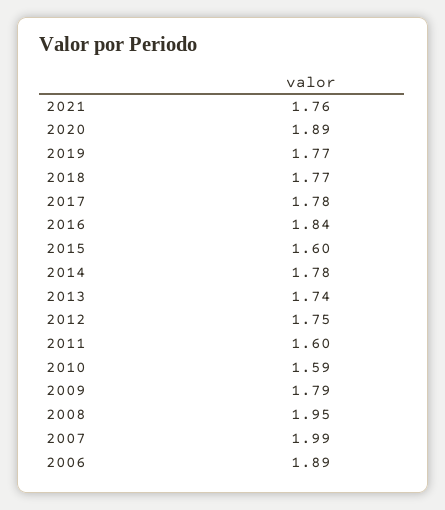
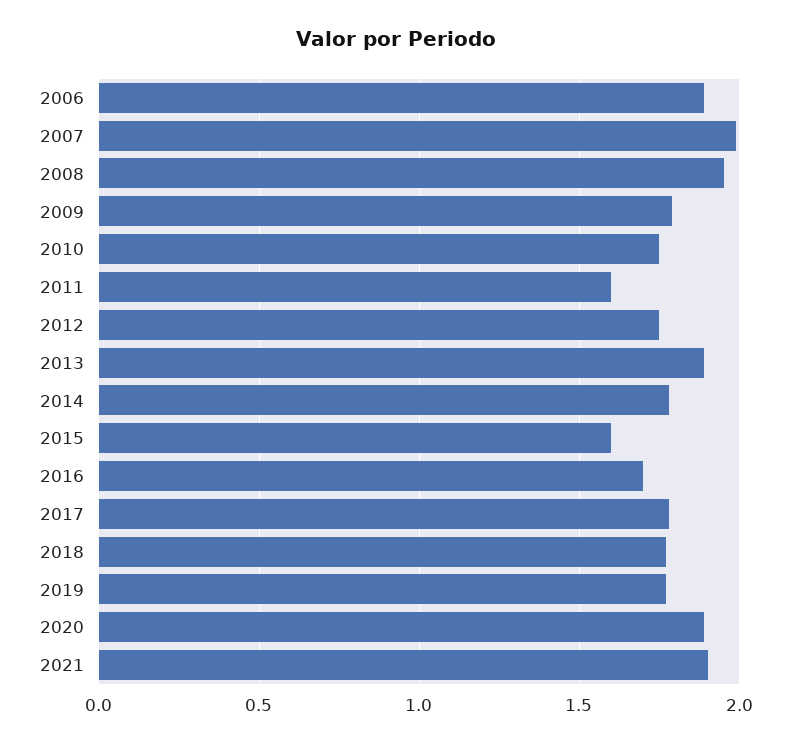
2021: 1.76 -> 1.9
2016: 1.84 -> 1.7
2013: 1.74 -> 1.9
2010: 1.59 -> 1.75

